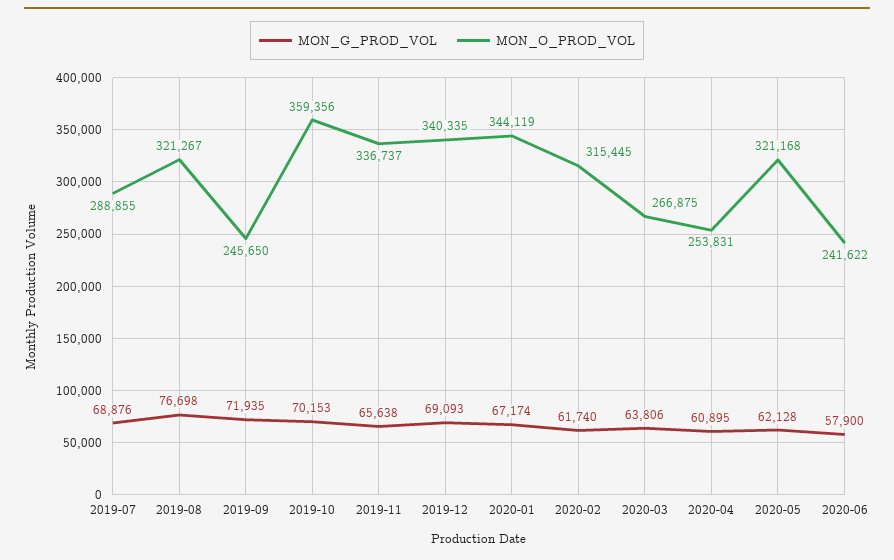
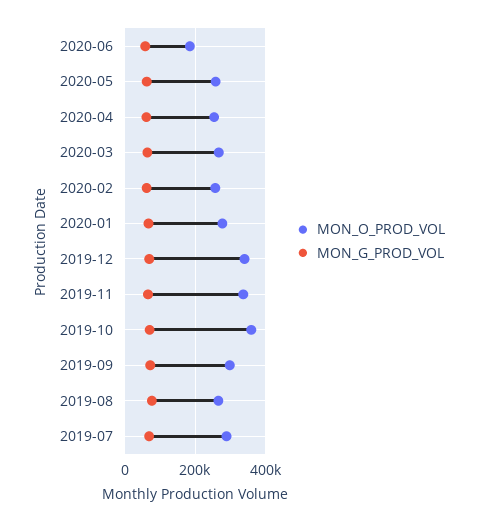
MON_O_PROD_VOL, 2019-08: 321267 -> 260000
MON_O_PROD_VOL, 2019-09: 245650 -> 300000
MON_O_PROD_VOL, 2020-01: 344119 -> 280000
MON_O_PROD_VOL, 2020-02: 315445 -> 260000
MON_O_PROD_VOL, 2020-05: 321168 -> 260000
MON_O_PROD_VOL, 2020-06: 241622 -> 180000

